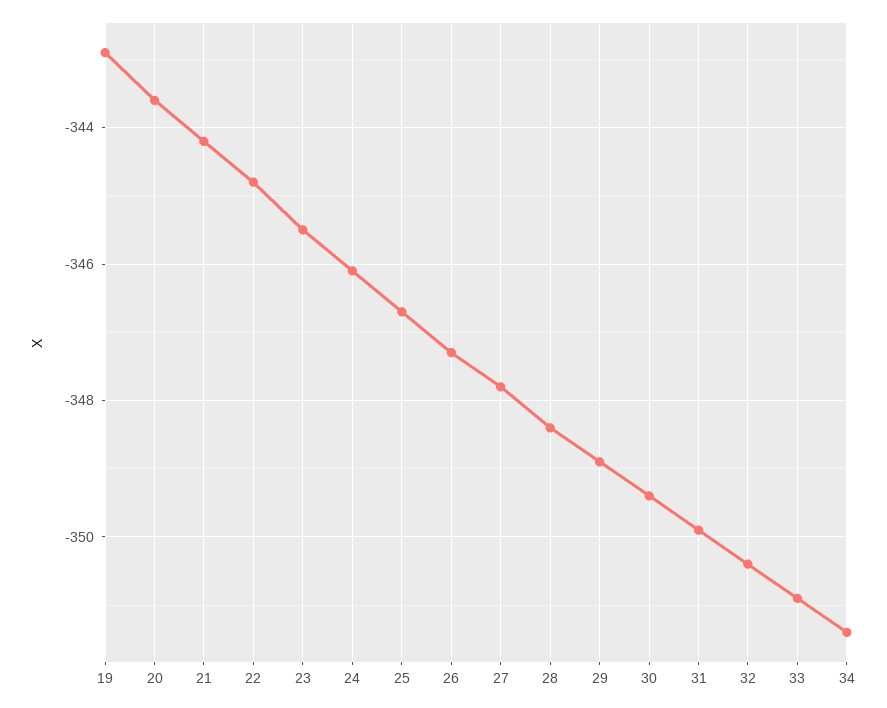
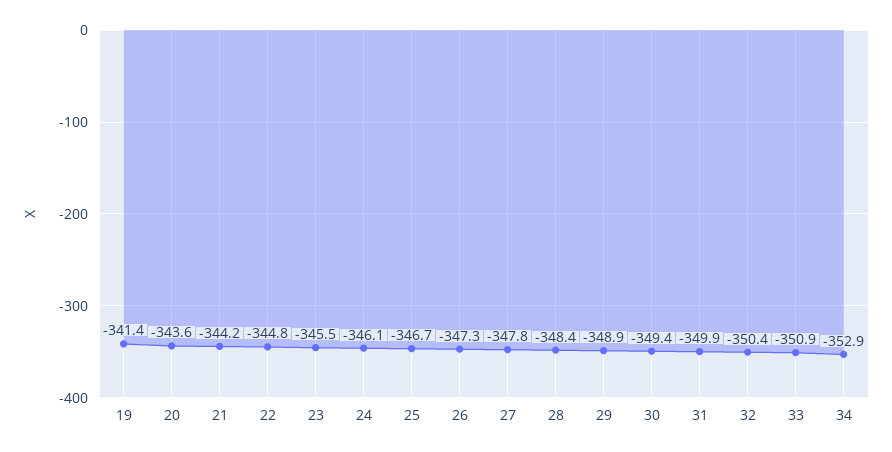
19: -343 -> -341.4
34: -351.5 -> -352.9

